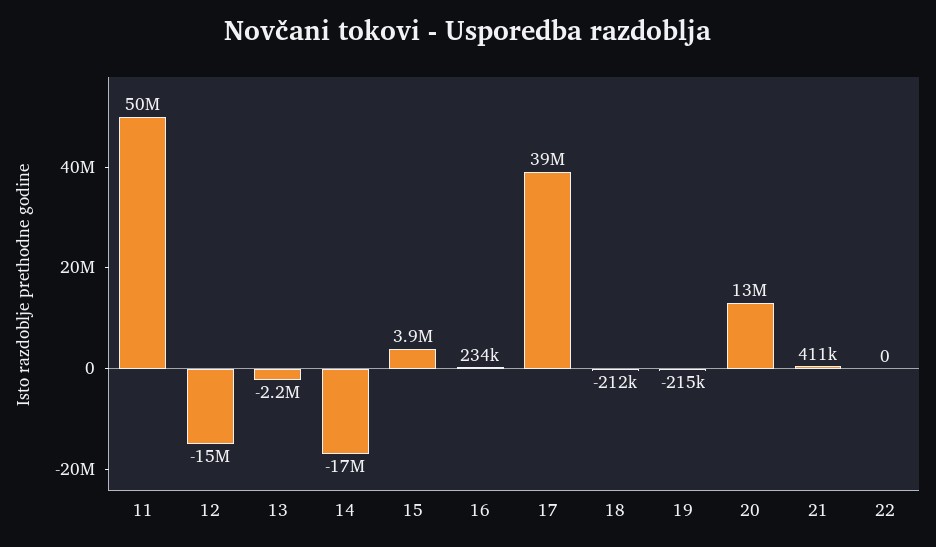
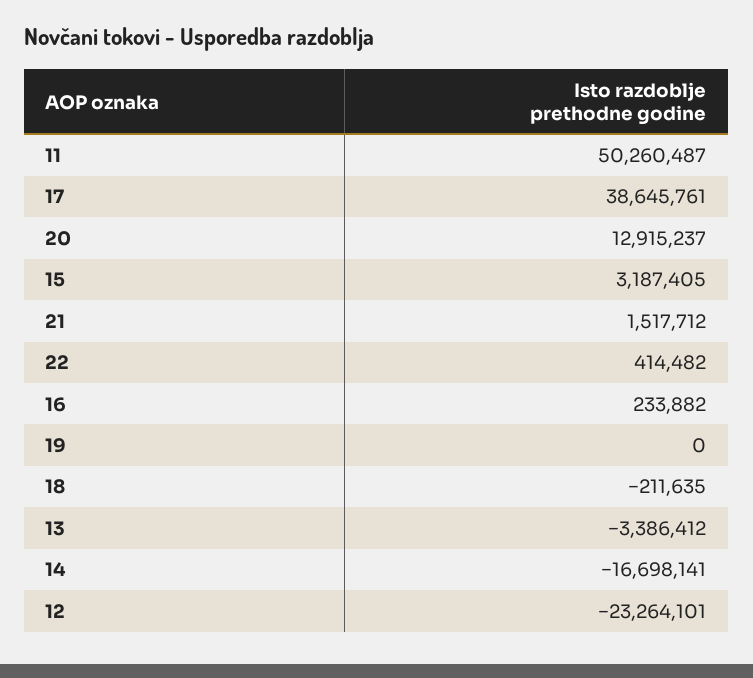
12: -15000000 -> -23264101
13: -2200000 -> -3386412
15: 3900000 -> 3187405
19: -215000 -> 0
21: 411000 -> 1517712
22: 0 -> 414482

